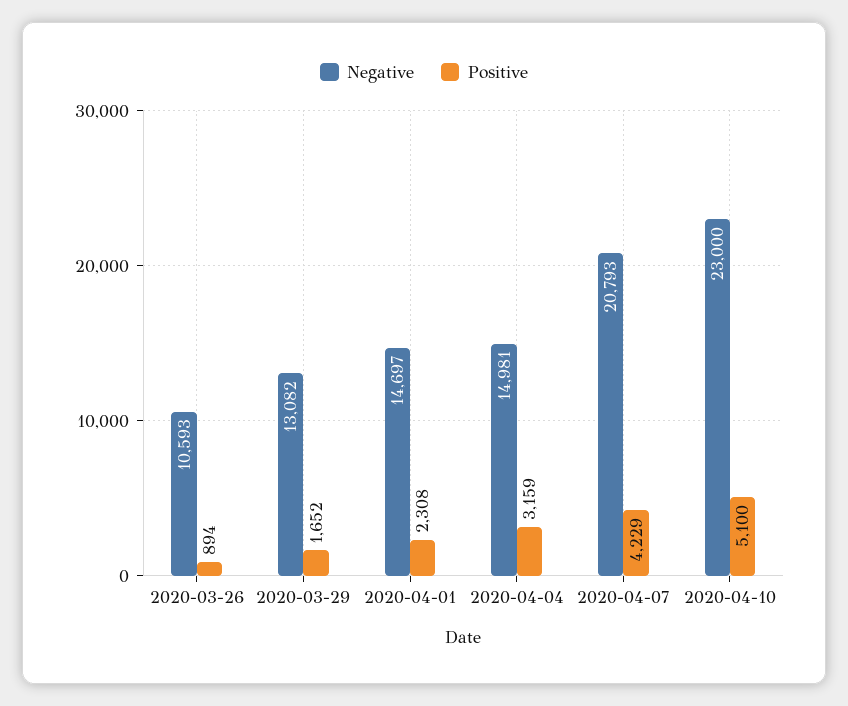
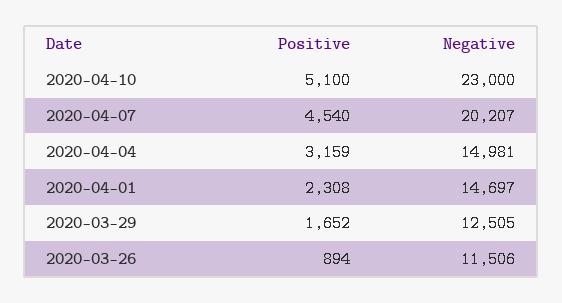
Negative, 2020-03-26: 10593 -> 11506
Negative, 2020-03-29: 13082 -> 12505
Negative, 2020-04-07: 20793 -> 20207
Positive, 2020-04-07: 4229 -> 4540

